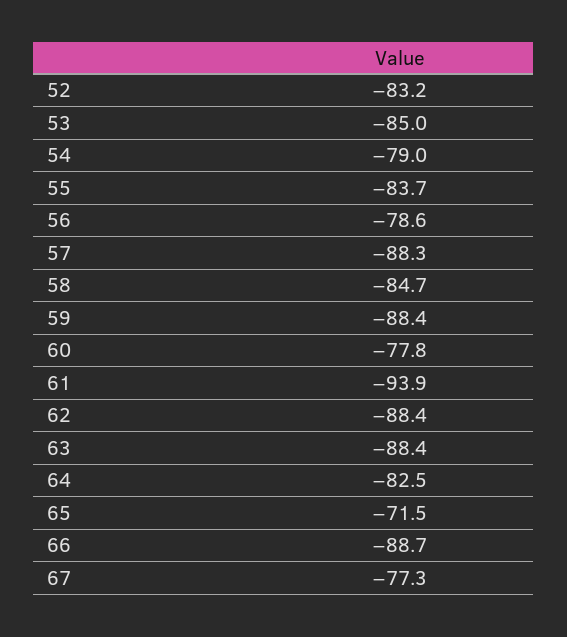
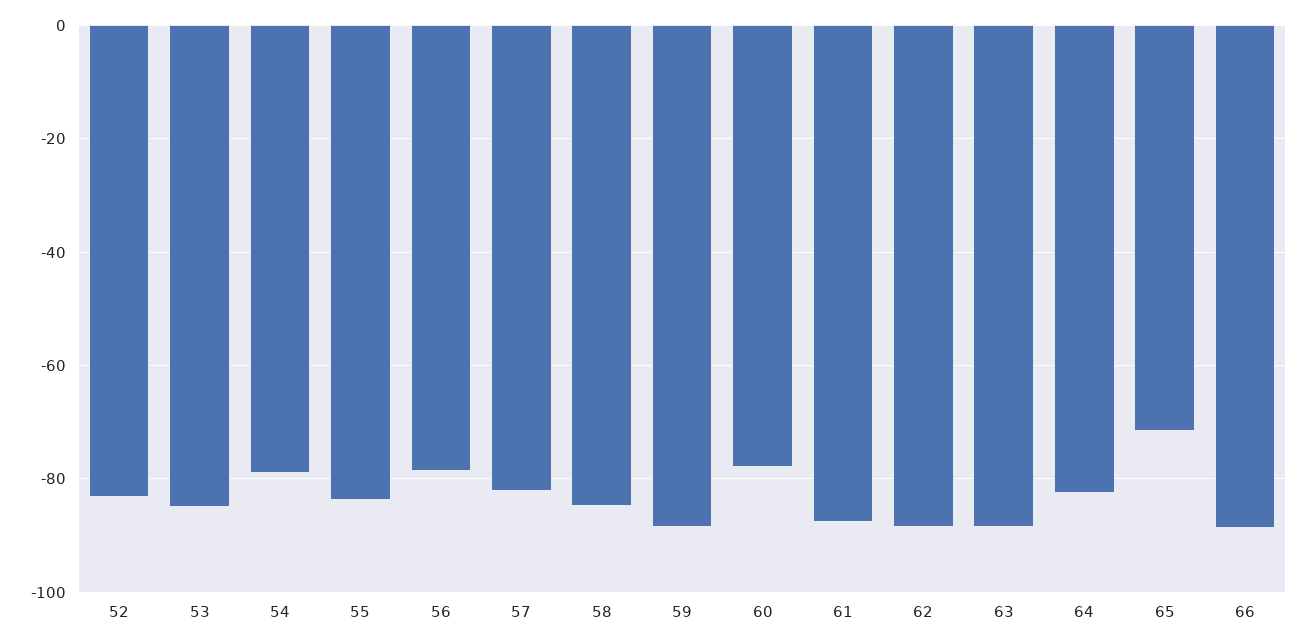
57: -88.3 -> -82
61: -93.9 -> -88
67: -77.3 -> none

